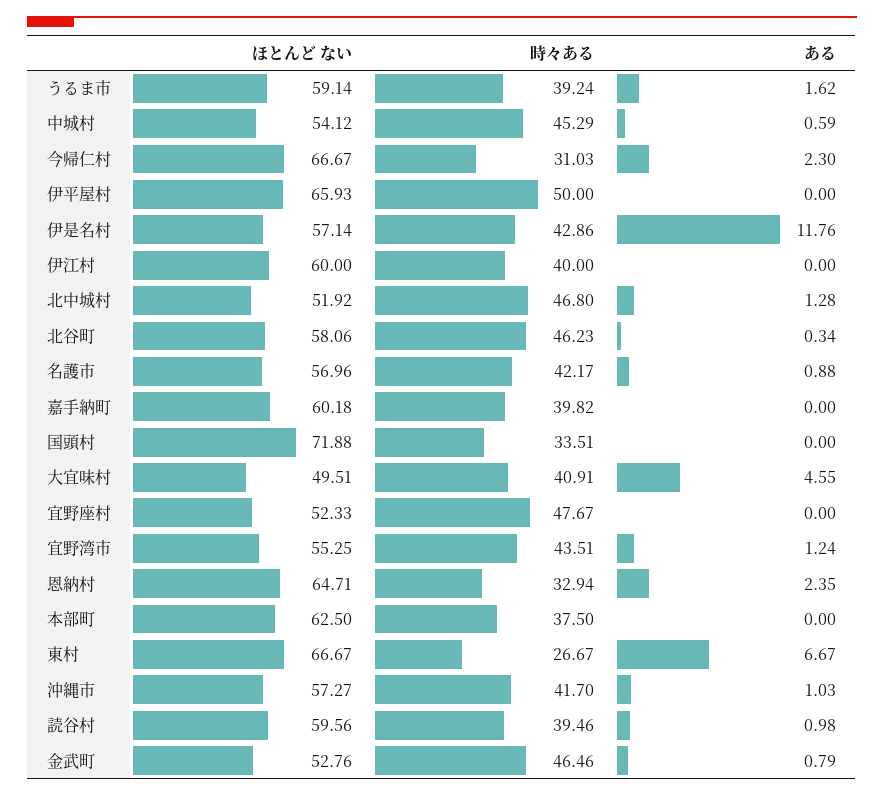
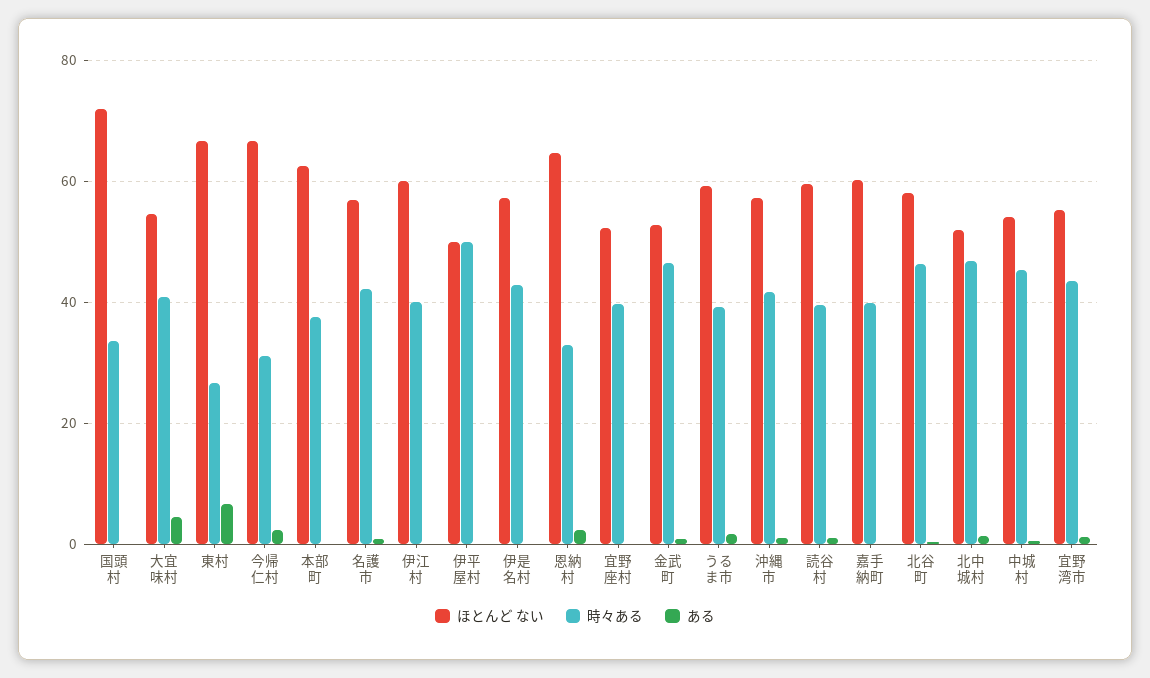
ほとんど ない, 伊平屋村: 65.93 -> 50
ある, 伊是名村: 11.76 -> 0
ほとんど ない, 大宜味村: 49.51 -> 54
時々ある, 宜野座村: 47.67 -> 40

